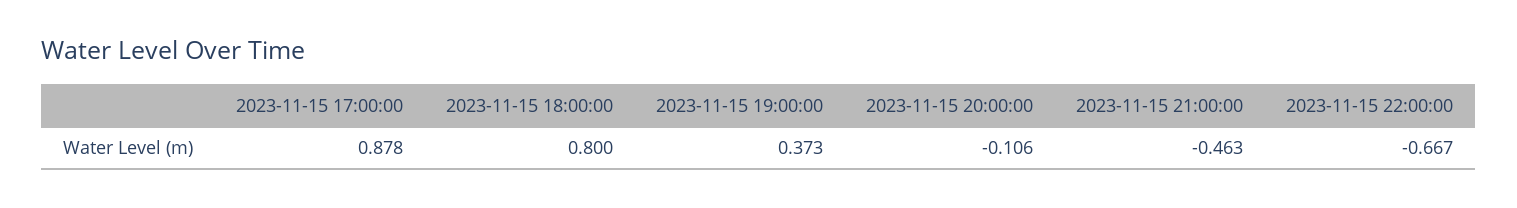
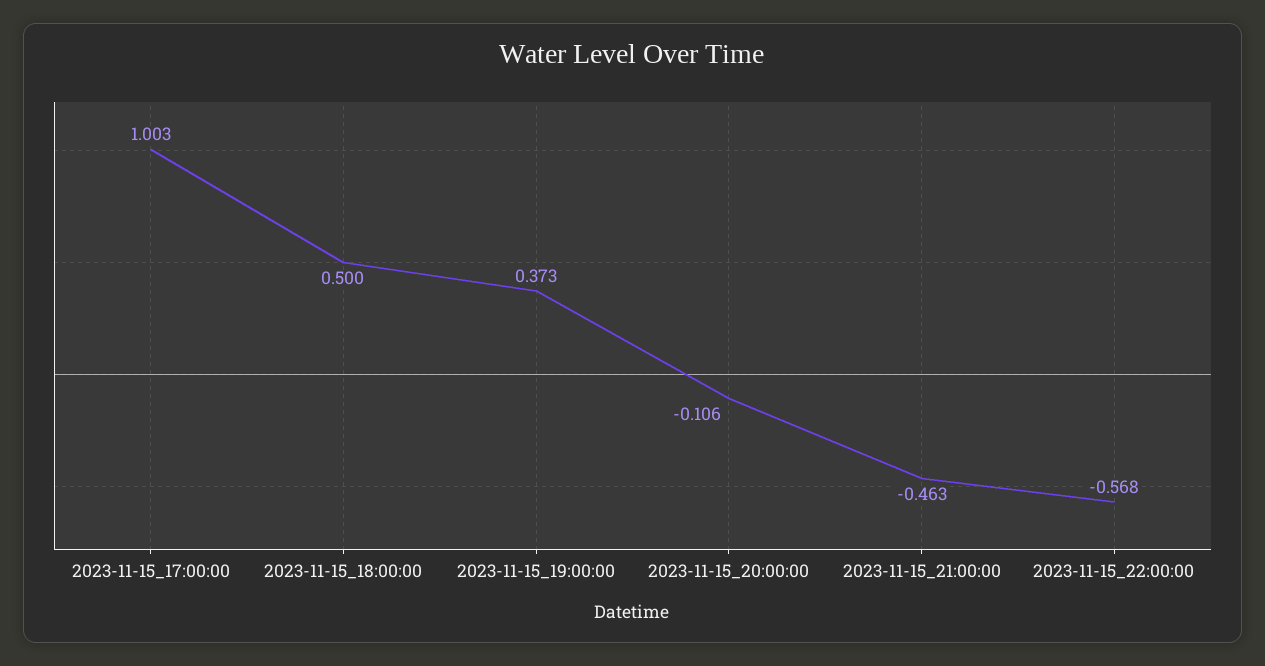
2023-11-15 17:00:00: 0.878 -> 1.003
2023-11-15 18:00:00: 0.8 -> 0.5
2023-11-15 22:00:00: -0.667 -> -0.568

